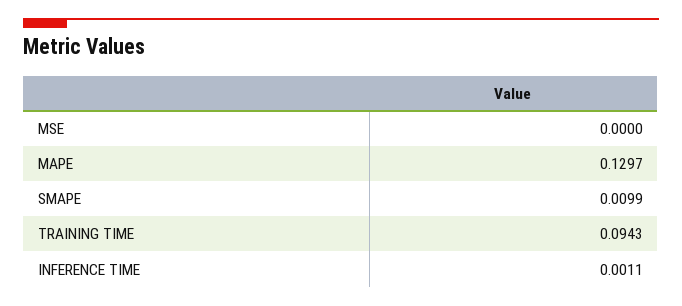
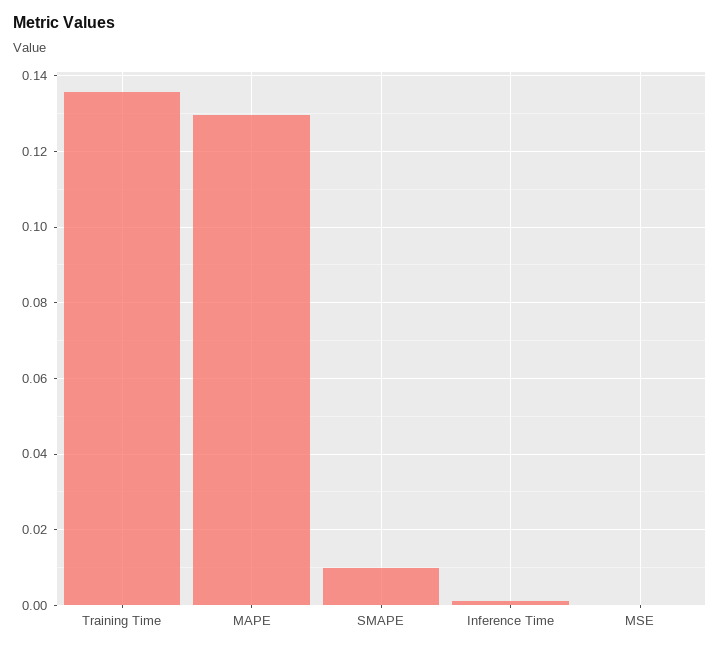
TRAINING TIME: 0.0943 -> 0.136

